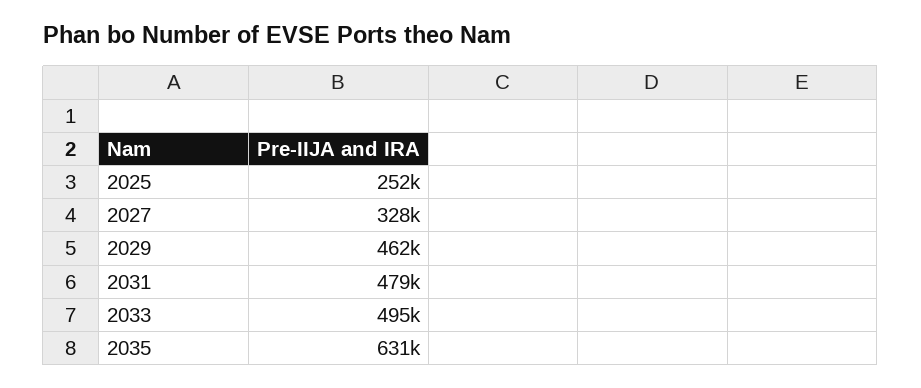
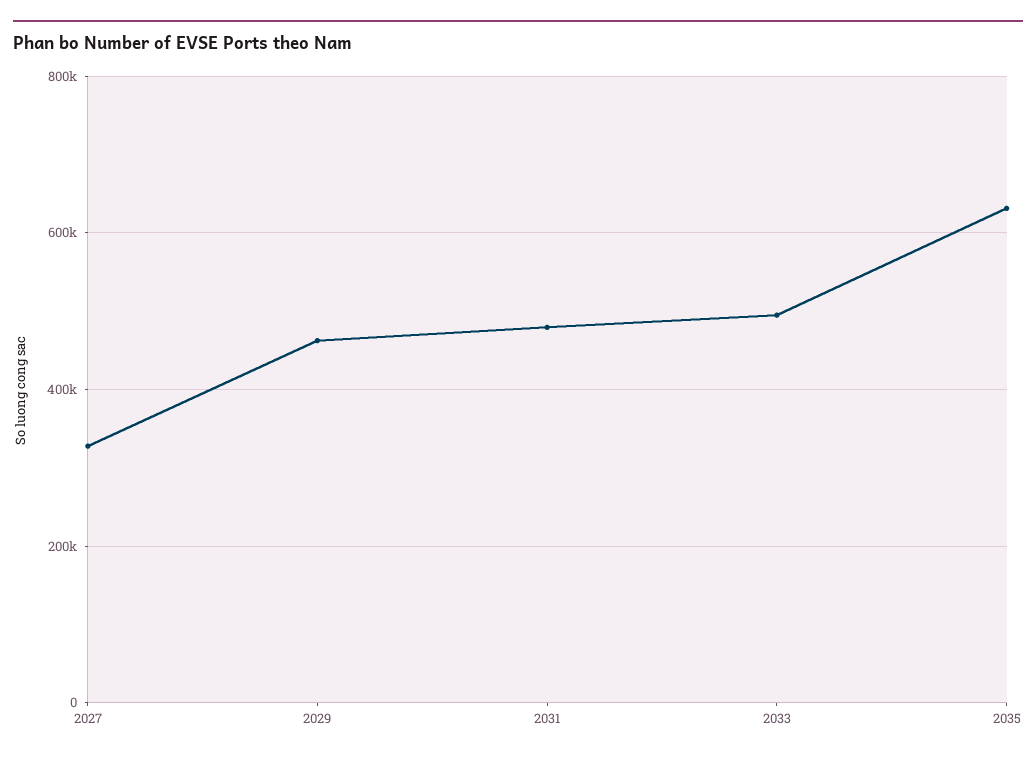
2025: 252000 -> none

